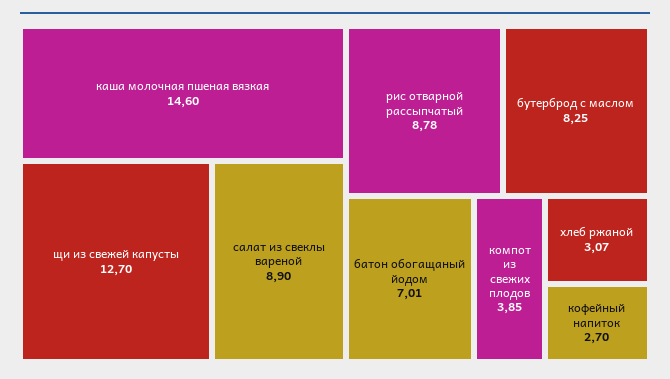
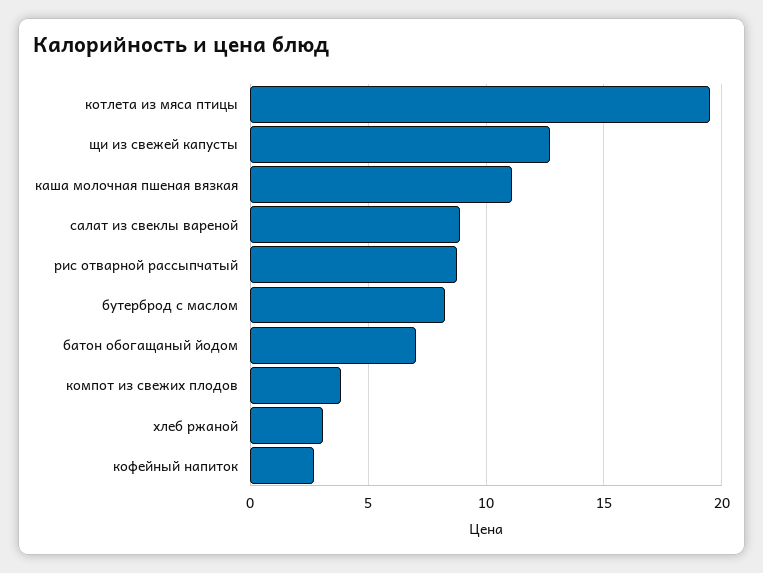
каша молочная пшеная вязкая: 14.6 -> 11
котлета из мяса птицы: none -> 19.5

